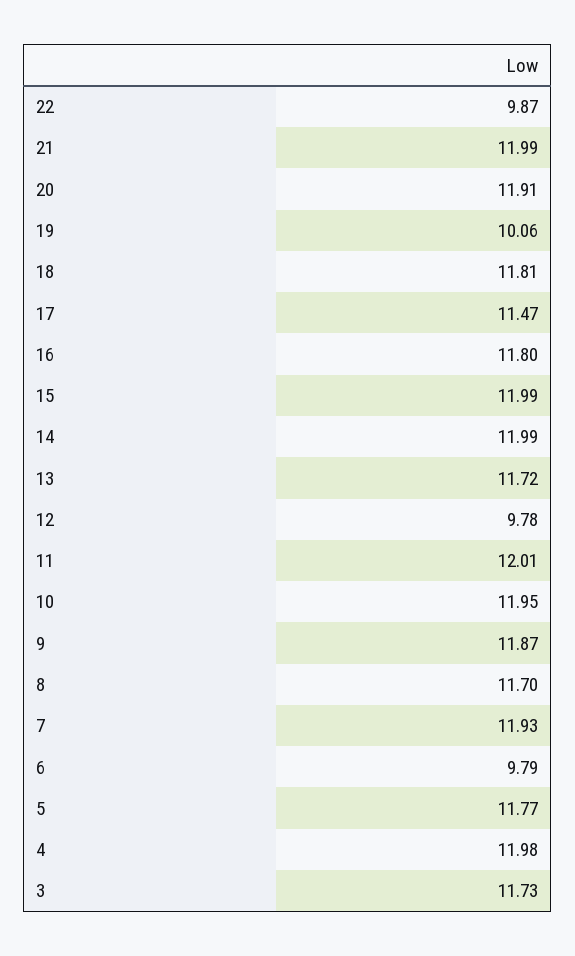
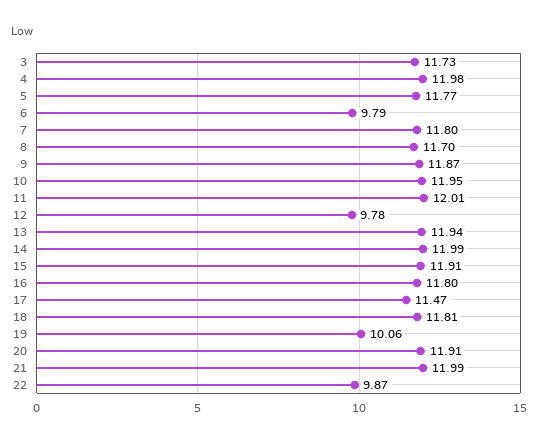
15: 11.99 -> 11.91
13: 11.72 -> 11.94
7: 11.93 -> 11.8

